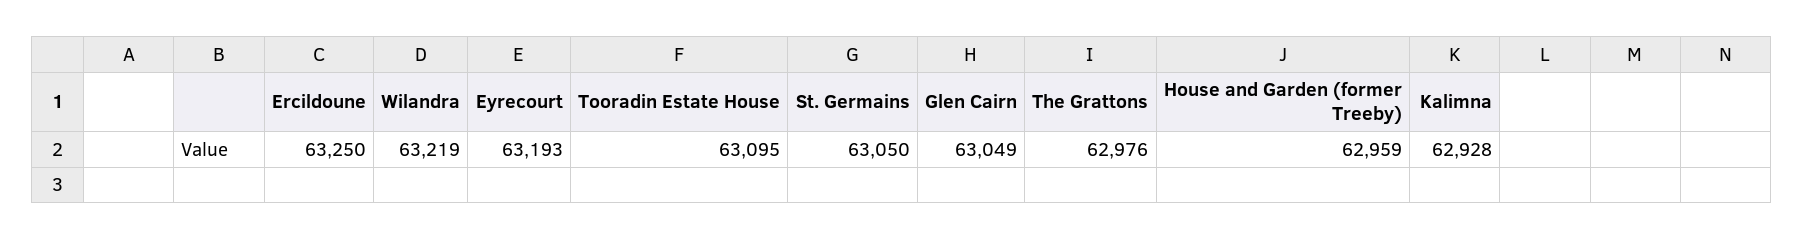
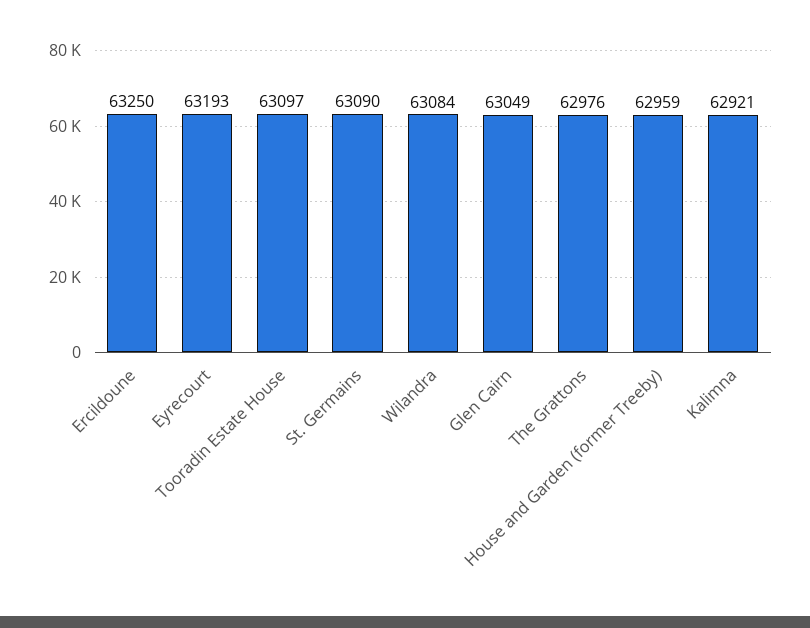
Wilandra: 63219 -> 63084
Tooradin Estate House: 63095 -> 63097
St. Germains: 63050 -> 63090
Kalimna: 62928 -> 62921

